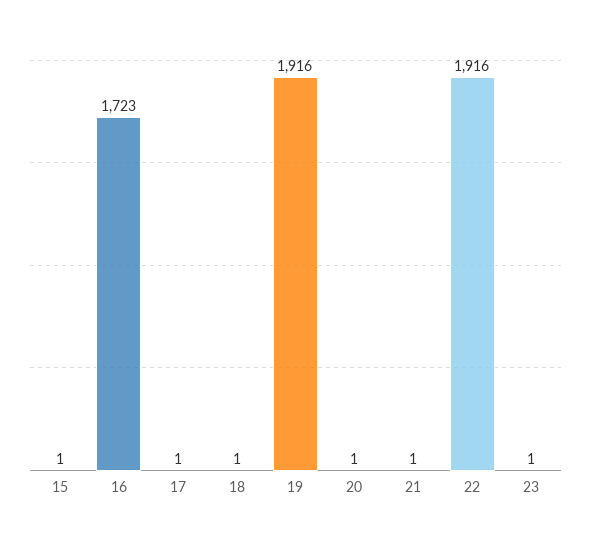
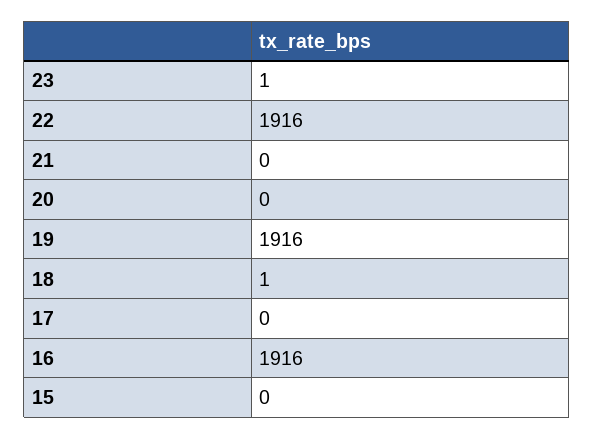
15: 1 -> 0
16: 1723 -> 1916
17: 1 -> 0
20: 1 -> 0
21: 1 -> 0

